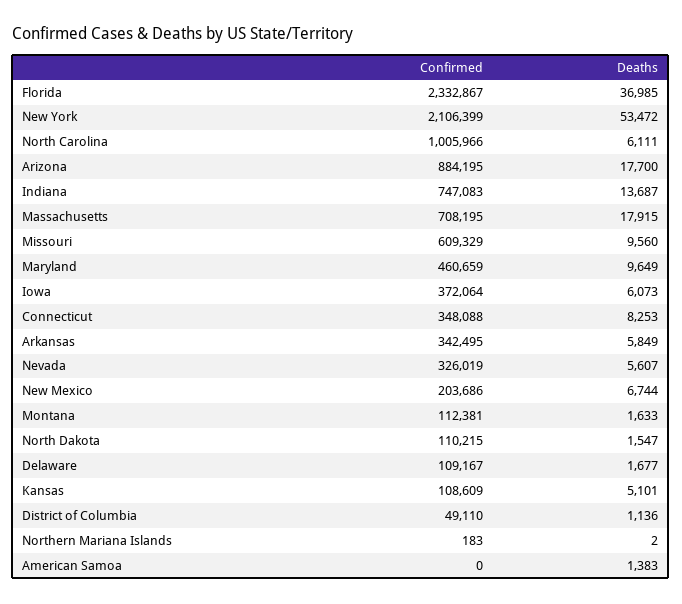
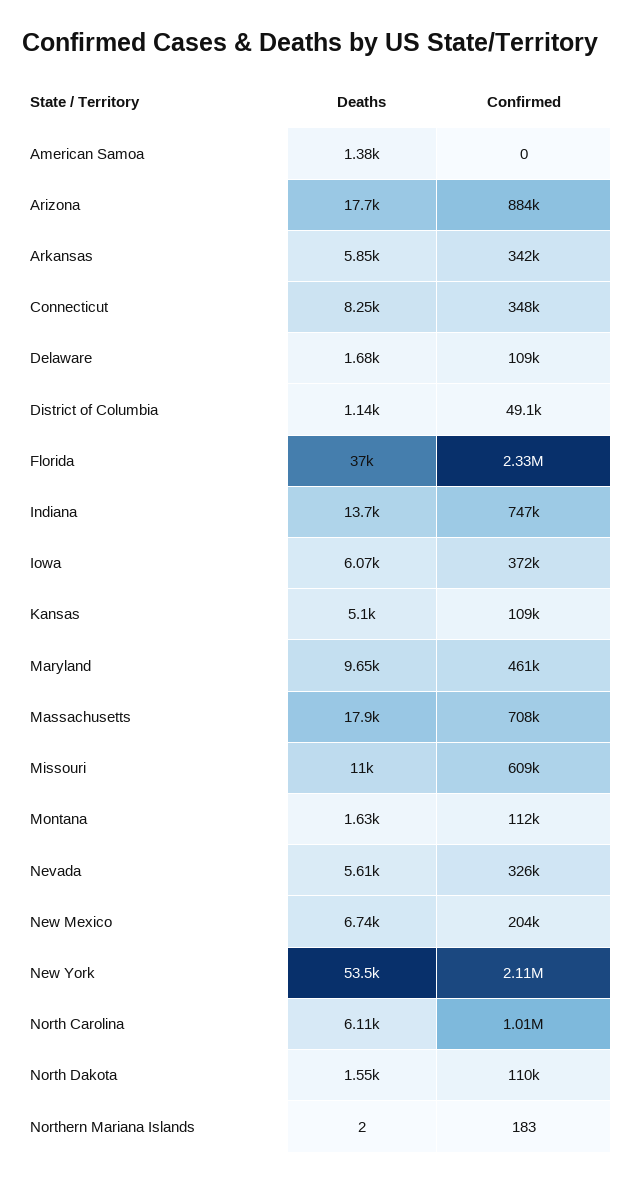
Deaths, Missouri: 9560 -> 11000

